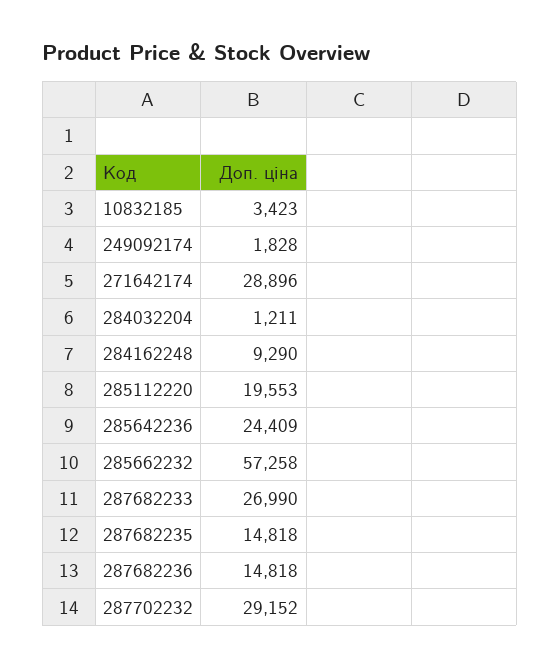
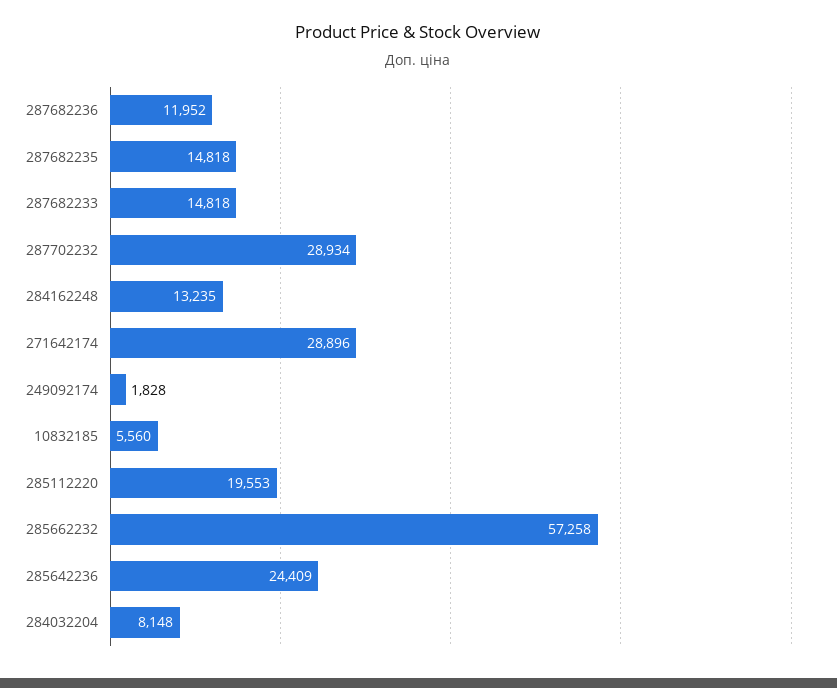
10832185: 3423 -> 5560
284032204: 1211 -> 8148
284162248: 9290 -> 13235
287682233: 26990 -> 14818
287682236: 14818 -> 11952
287702232: 29152 -> 28934

